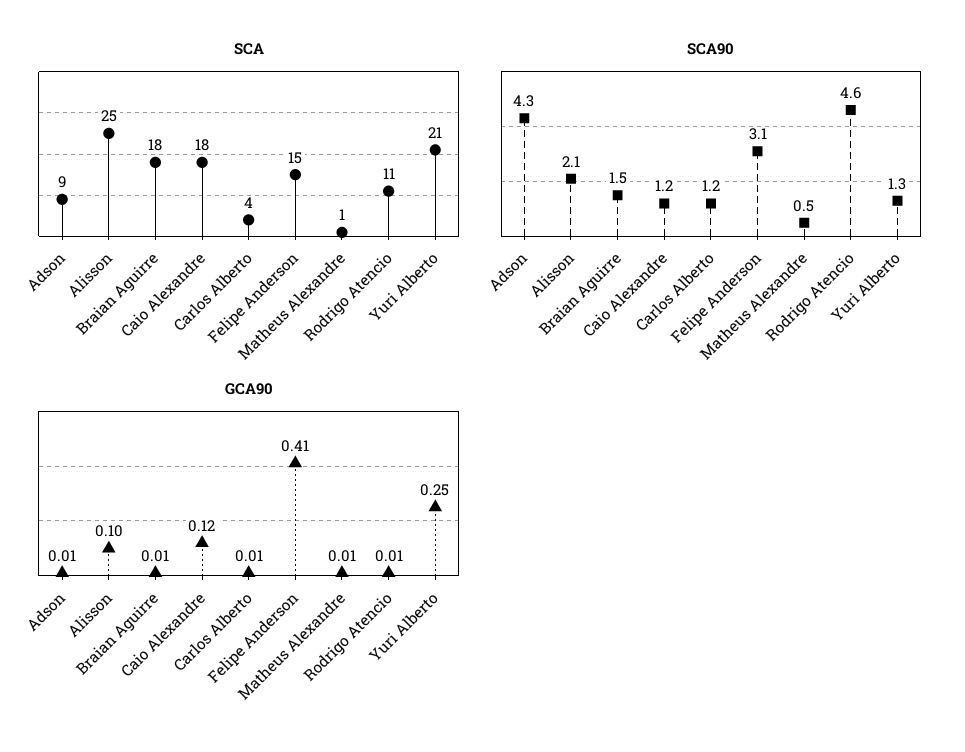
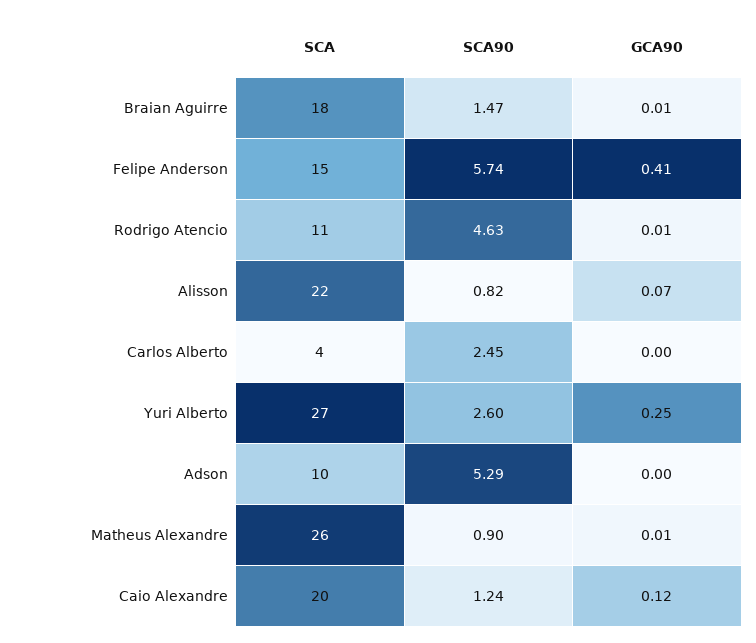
SCA, Adson: 9 -> 10
SCA, Alisson: 25 -> 22
SCA, Caio Alexandre: 18 -> 20
SCA, Matheus Alexandre: 1 -> 26
SCA, Yuri Alberto: 21 -> 27
SCA90, Adson: 4.3 -> 5.29
SCA90, Alisson: 2.1 -> 0.82
SCA90, Carlos Alberto: 1.2 -> 2.45
SCA90, Felipe Anderson: 3.1 -> 5.74
SCA90, Matheus Alexandre: 0.5 -> 0.9
SCA90, Yuri Alberto: 1.3 -> 2.6
GCA90, Adson: 0.01 -> 0
GCA90, Alisson: 0.1 -> 0.07
GCA90, Carlos Alberto: 0.01 -> 0

